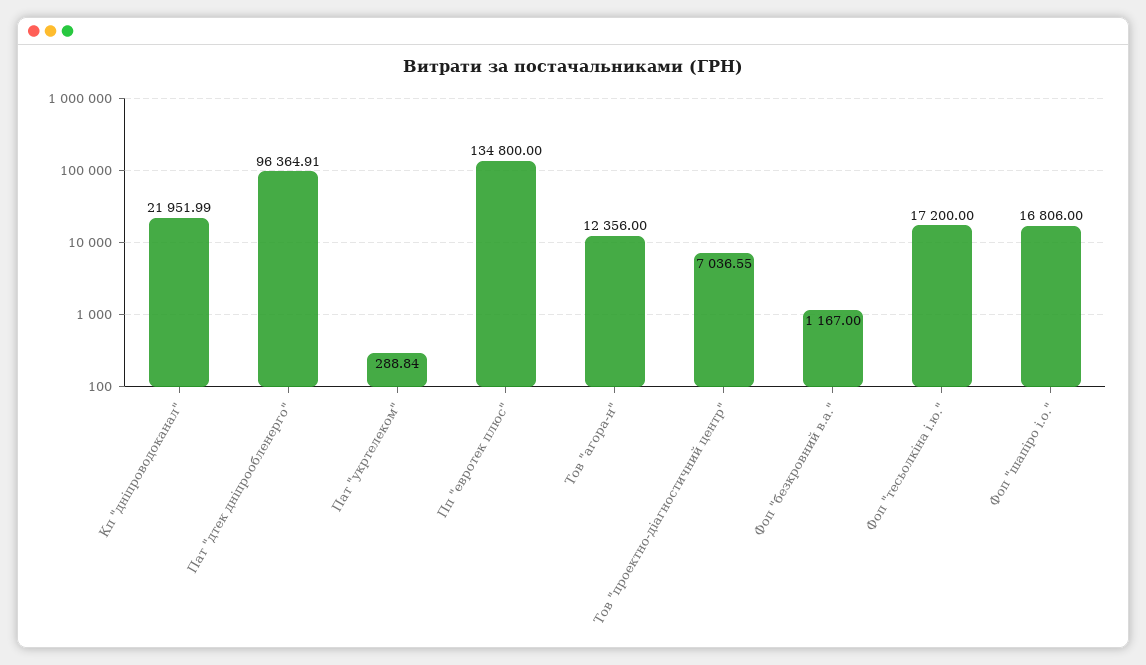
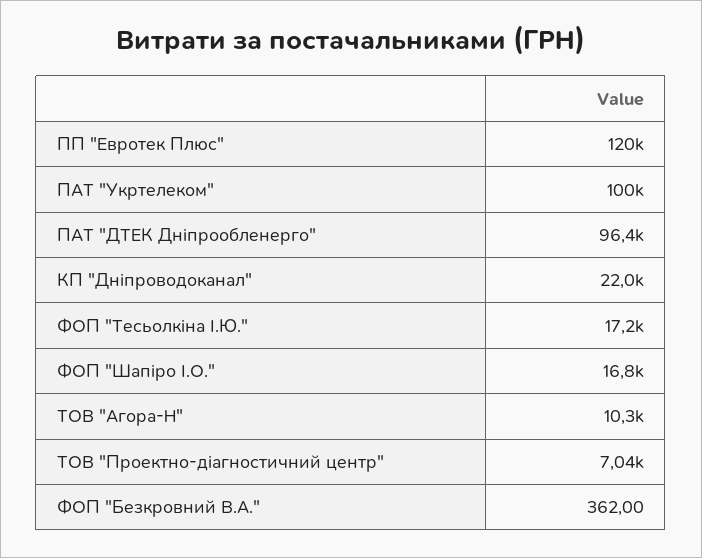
Пат "укртелеком": 288.84 -> 100000
Пп "евротек плюс": 134800 -> 120000
Тов "агора-н": 12356 -> 10300
Фоп "безкровний в.а.": 1167 -> 362

